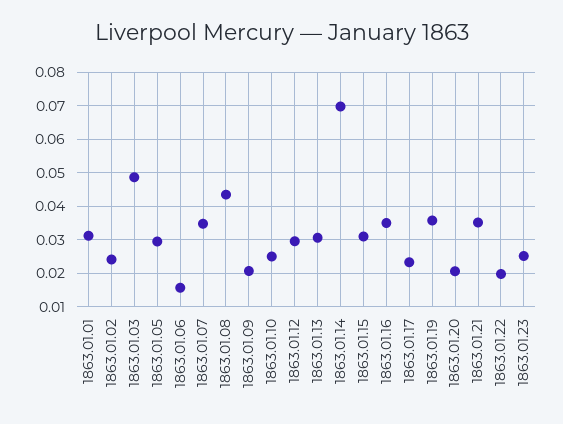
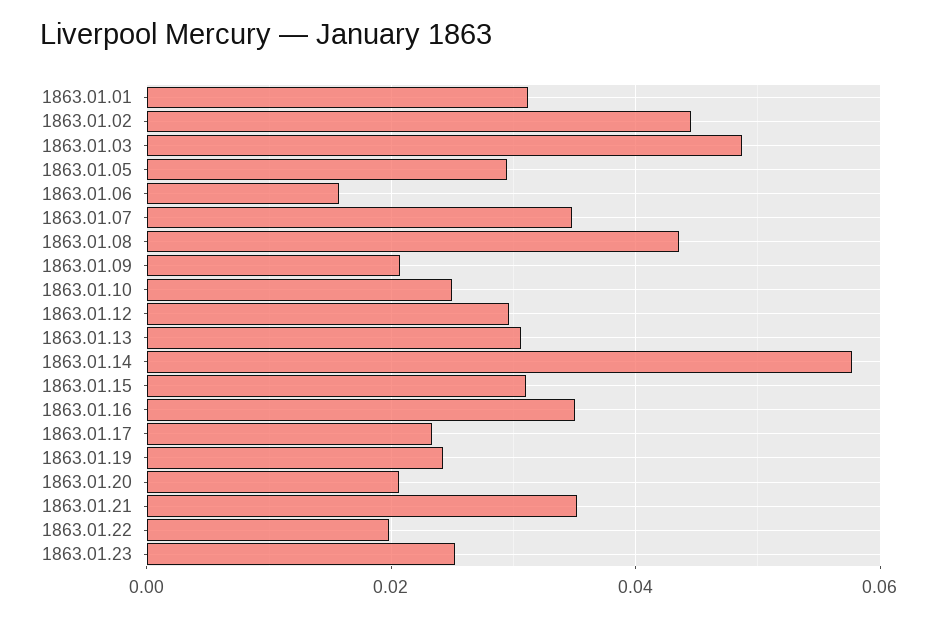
1863.01.02: 0.024 -> 0.044
1863.01.14: 0.07 -> 0.058
1863.01.19: 0.036 -> 0.024

